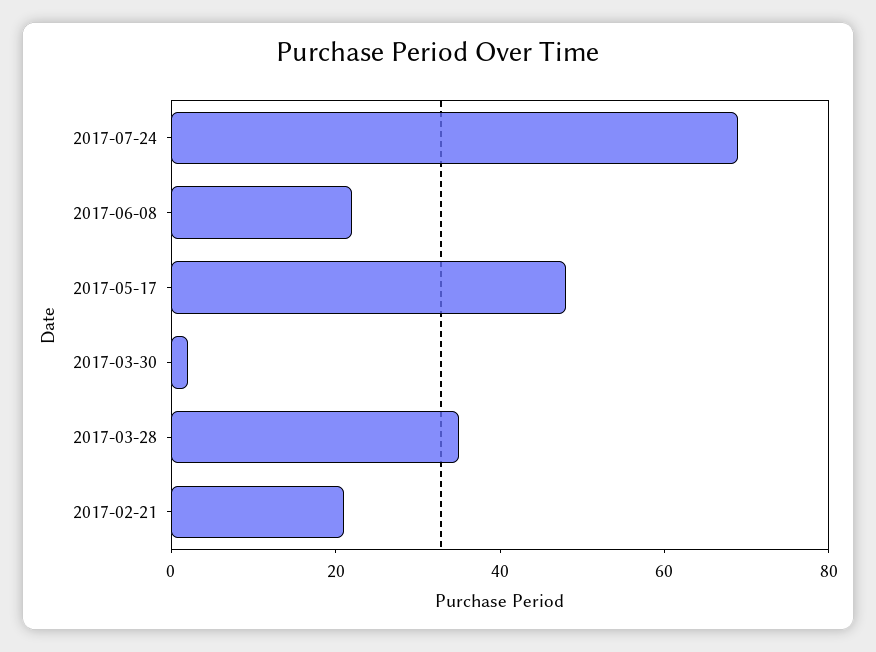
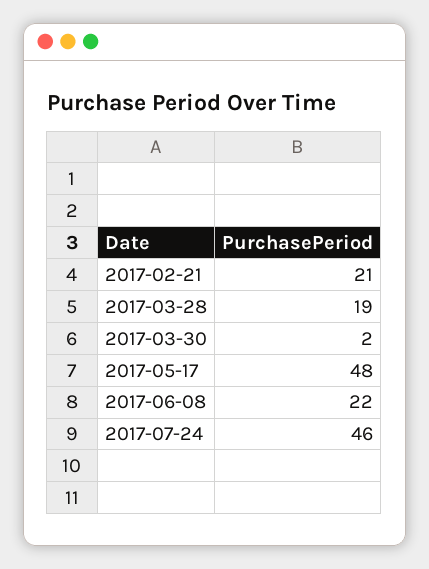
2017-07-24: 70 -> 46
2017-03-28: 35 -> 19

